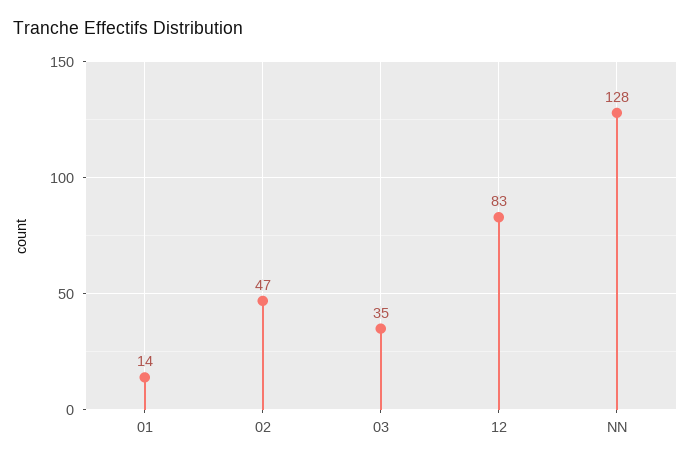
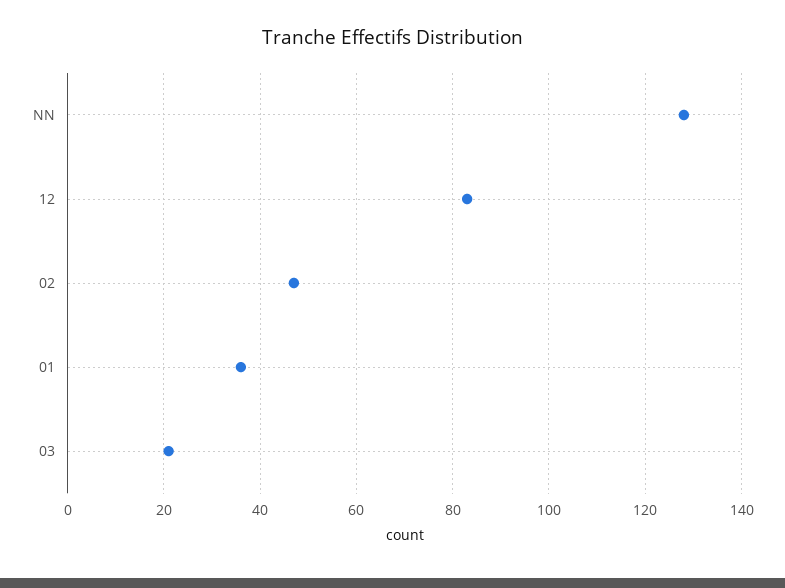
01: 14 -> 35
03: 35 -> 20

